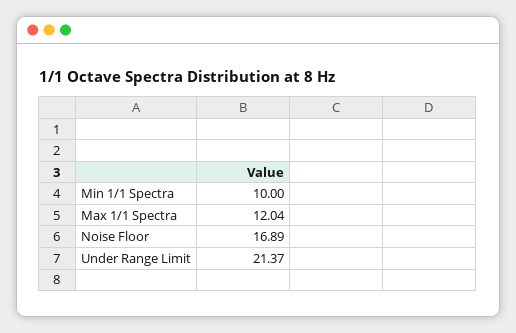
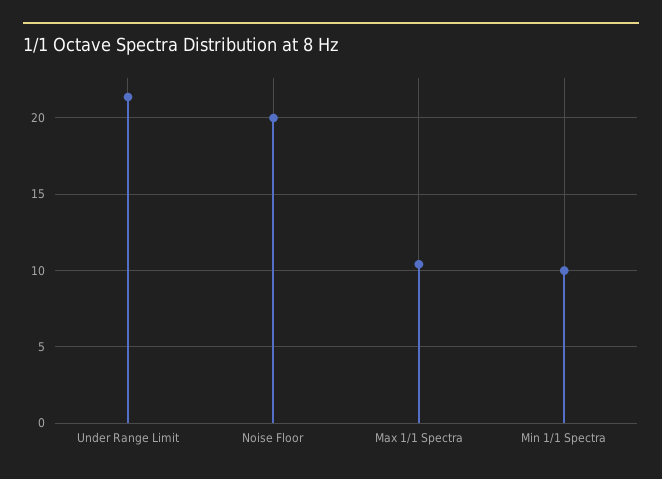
Max 1/1 Spectra: 12.04 -> 10.5
Noise Floor: 16.89 -> 20

